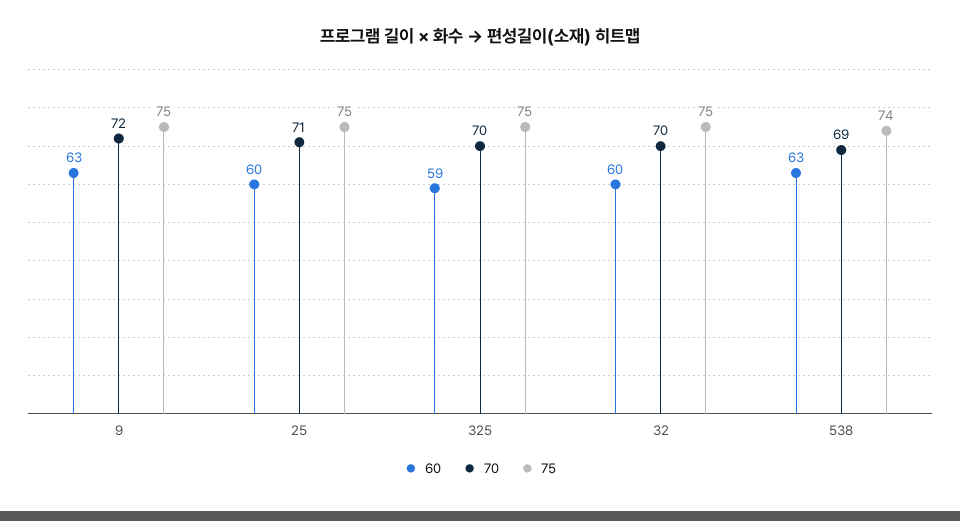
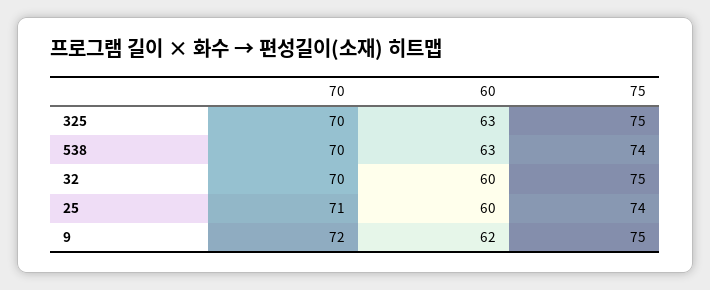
60, 9: 63 -> 62
75, 25: 75 -> 74
60, 325: 59 -> 63
70, 538: 69 -> 70

